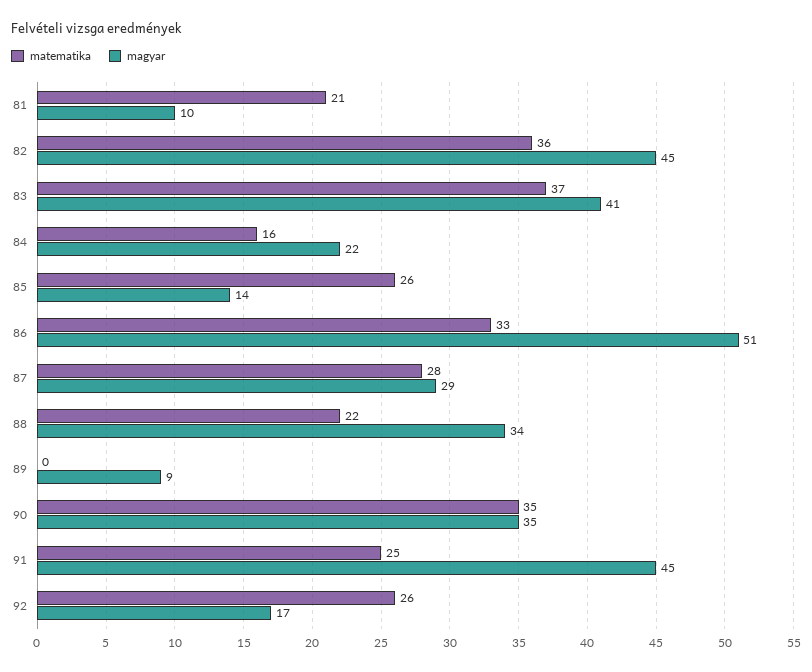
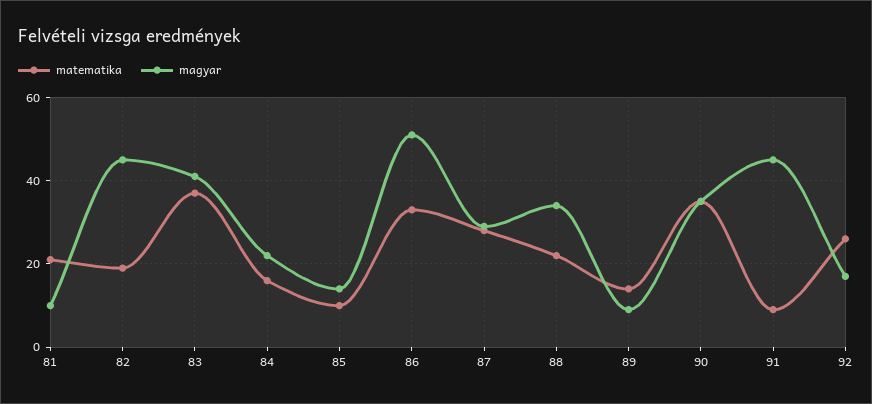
matematika, 82: 36 -> 20
matematika, 85: 26 -> 10
matematika, 89: 0 -> 15
matematika, 91: 25 -> 10

